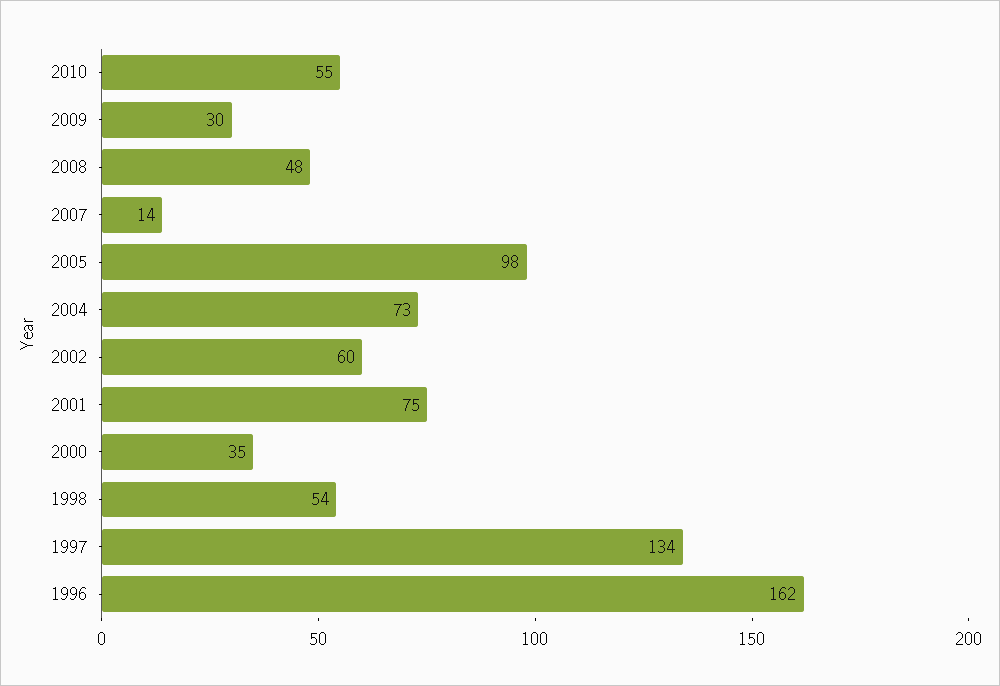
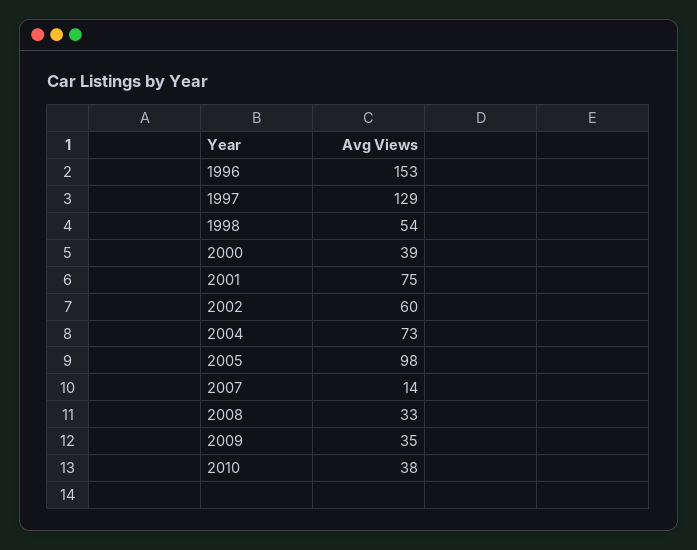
2010: 55 -> 38
2009: 30 -> 35
2008: 48 -> 33
2000: 35 -> 39
1997: 134 -> 129
1996: 162 -> 153

